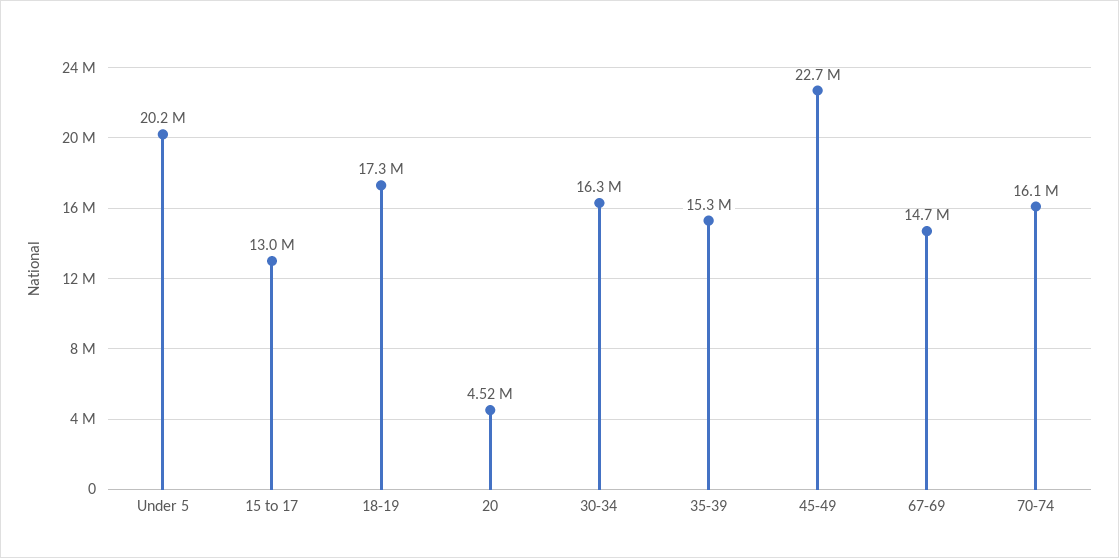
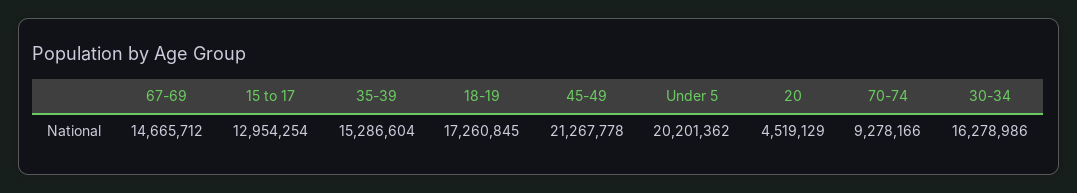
45-49: 22700000 -> 21267778
70-74: 16100000 -> 9278166

